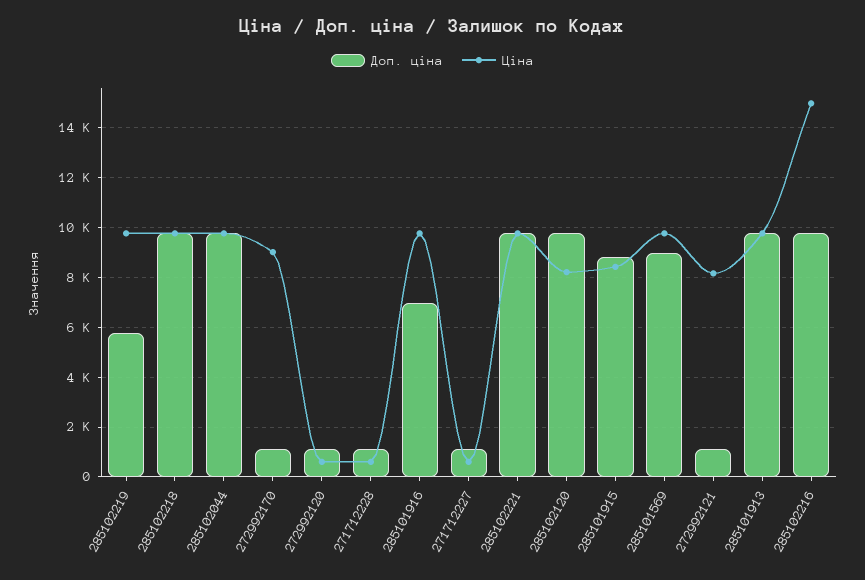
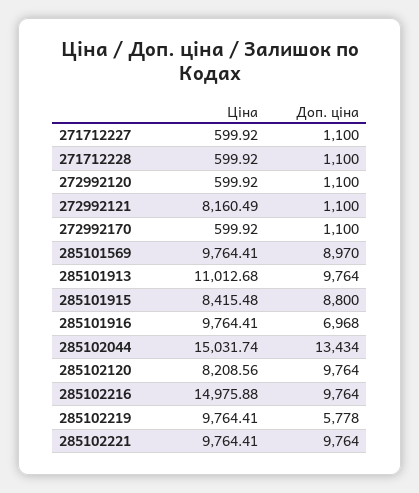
Доп. ціна, 285102218: 9750 -> none
Ціна, 285102218: 9750 -> none
Доп. ціна, 285102044: 9750 -> 13434
Ціна, 285102044: 9750 -> 15031.74
Ціна, 272992170: 9000 -> 599.92
Ціна, 285101913: 9750 -> 11012.68

